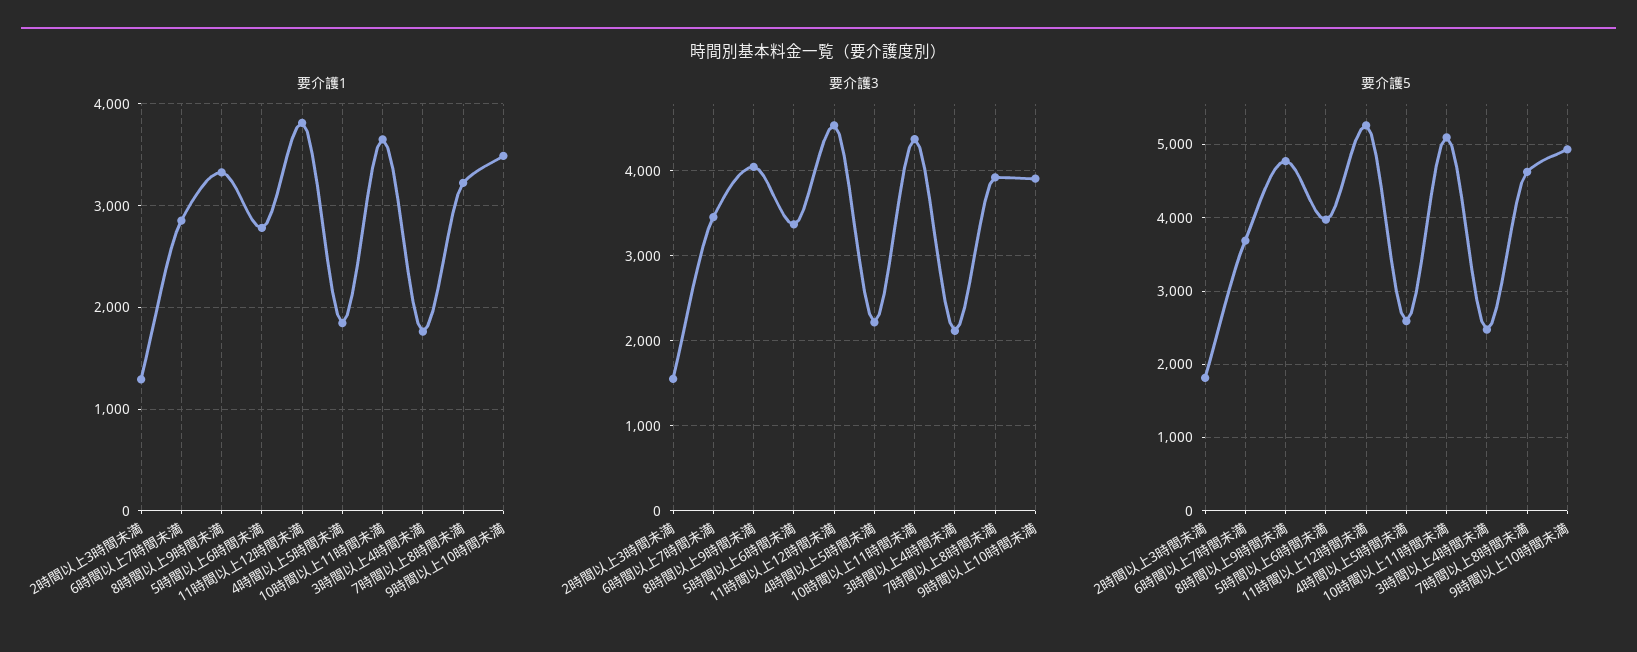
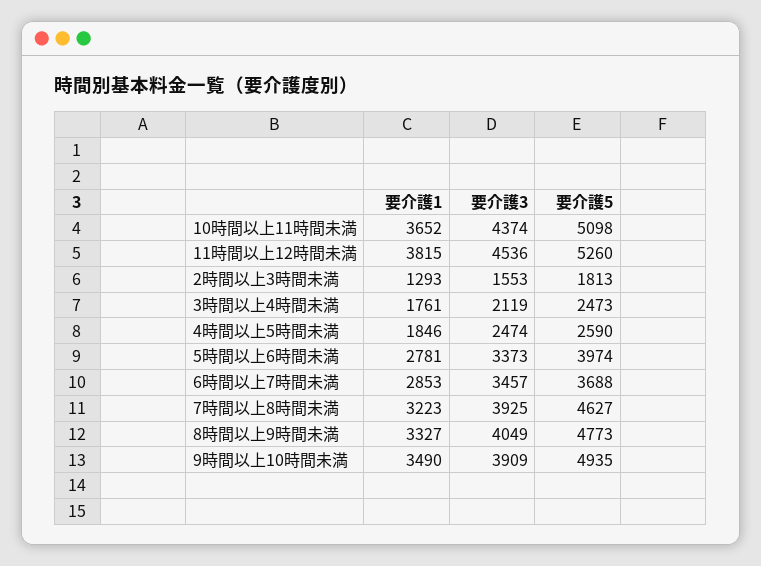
要介護3, 4時間以上5時間未満: 2200 -> 2474

